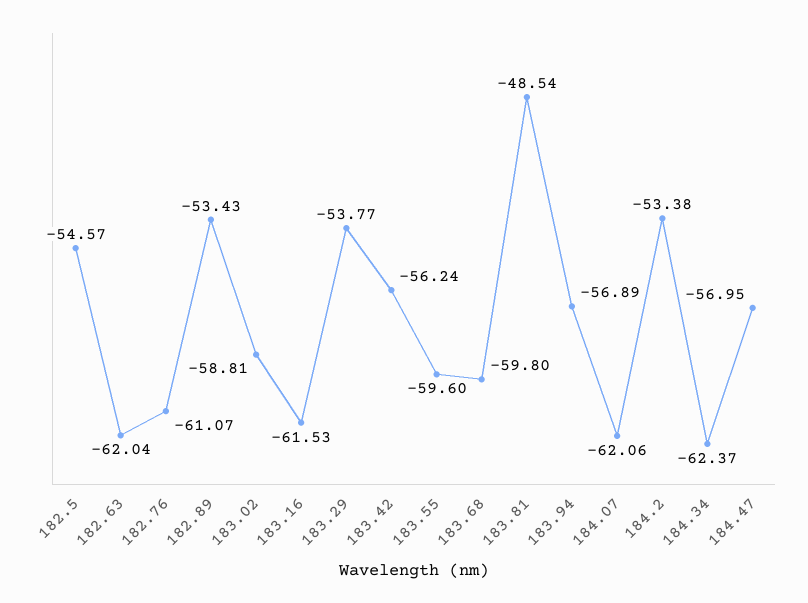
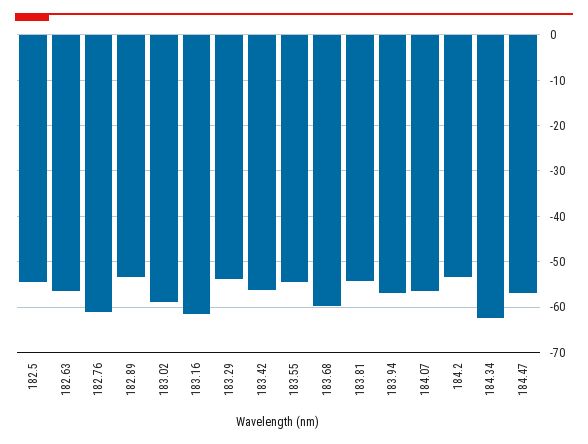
182.63: -62.04 -> -56
183.55: -59.6 -> -54
183.81: -48.54 -> -54
184.07: -62.06 -> -56

